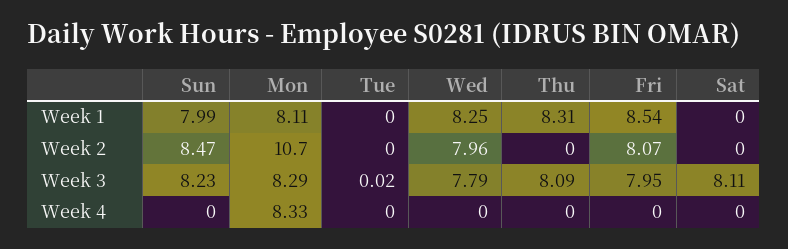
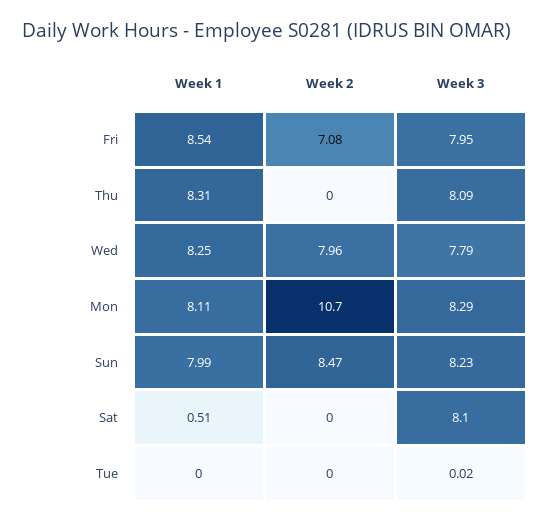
Sat, Week 1: 0 -> 0.51
Fri, Week 2: 8.07 -> 7.08
Sat, Week 3: 8.11 -> 8.1
Sun, Week 4: 0 -> none
Mon, Week 4: 8.33 -> none
Tue, Week 4: 0 -> none
Wed, Week 4: 0 -> none
Thu, Week 4: 0 -> none
Fri, Week 4: 0 -> none
Sat, Week 4: 0 -> none

